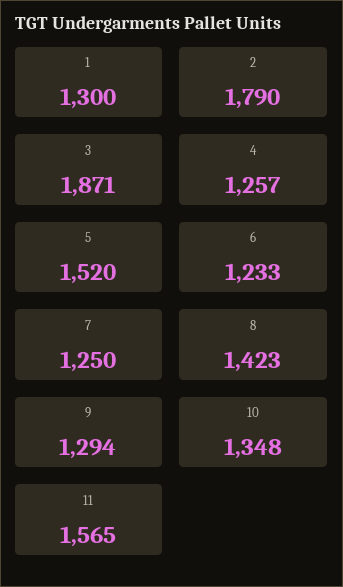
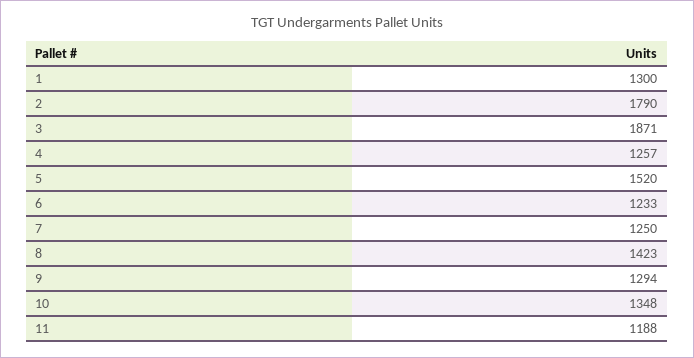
11: 1565 -> 1188

